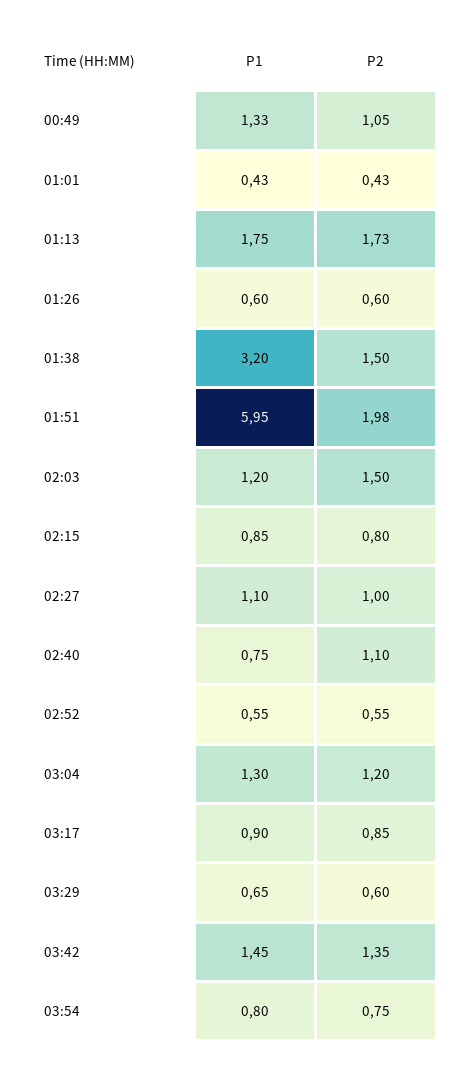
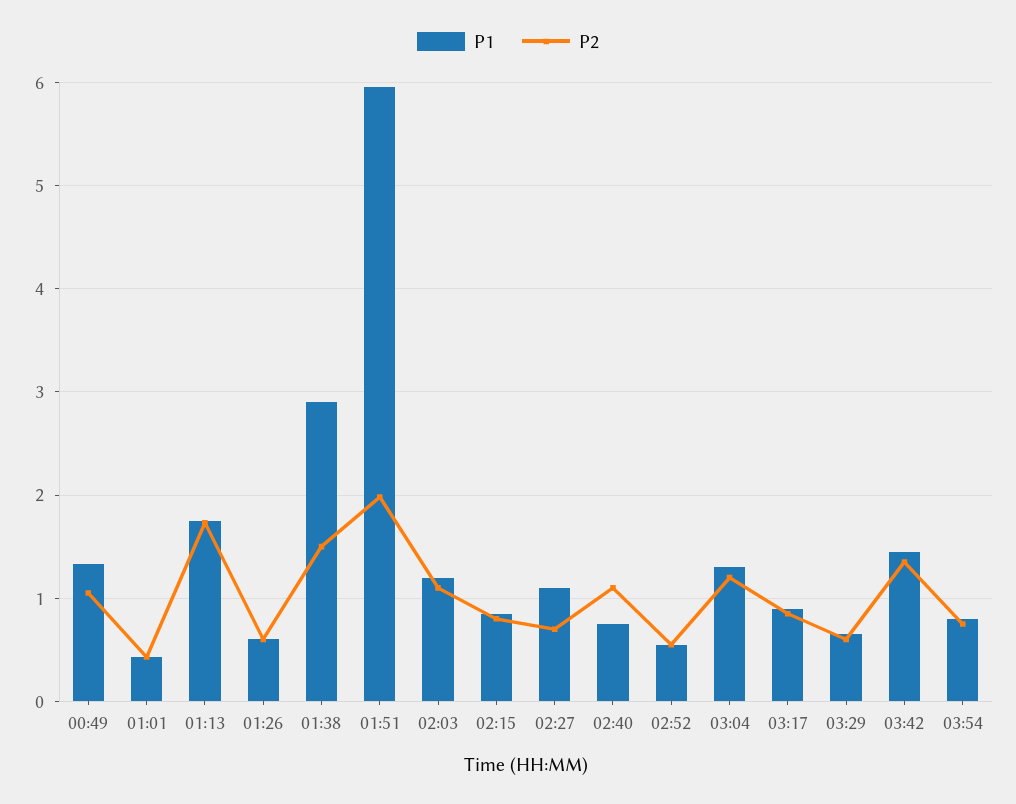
P1, 01:38: 3.2 -> 2.9
P2, 02:03: 1.5 -> 1.1
P2, 02:27: 1 -> 0.7

